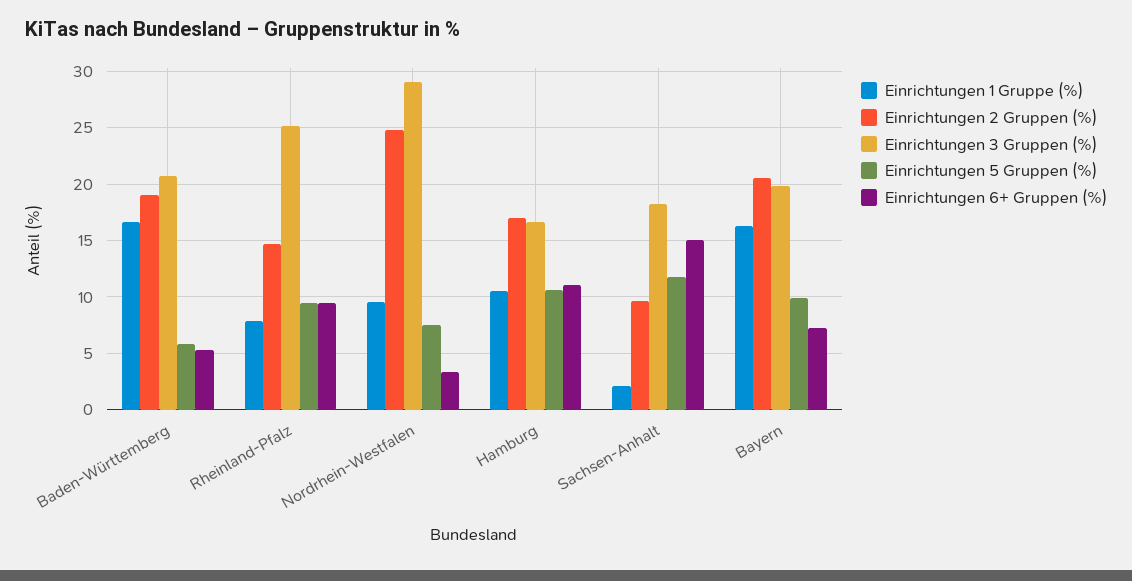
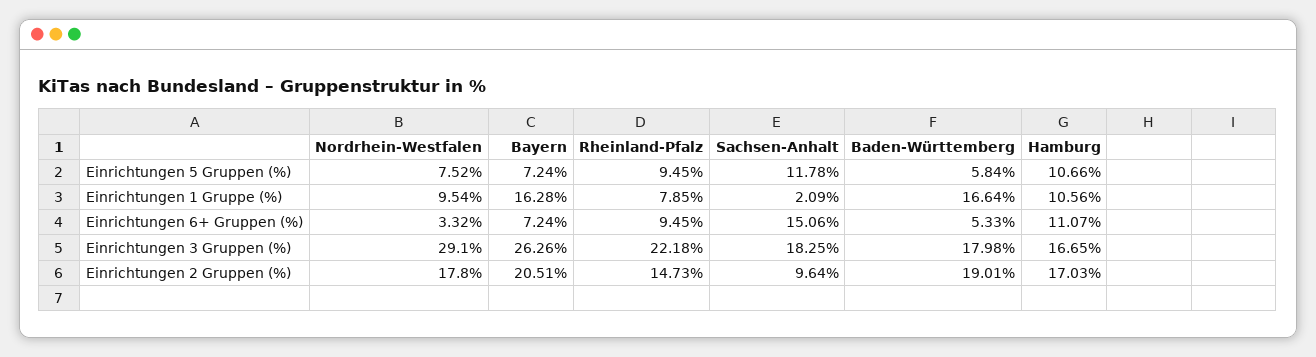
Einrichtungen 3 Gruppen (%), Baden-Württemberg: 21 -> 17.98
Einrichtungen 3 Gruppen (%), Rheinland-Pfalz: 25 -> 22.18
Einrichtungen 2 Gruppen (%), Nordrhein-Westfalen: 25 -> 17.8
Einrichtungen 3 Gruppen (%), Bayern: 20 -> 26.26
Einrichtungen 5 Gruppen (%), Bayern: 10 -> 7.24

